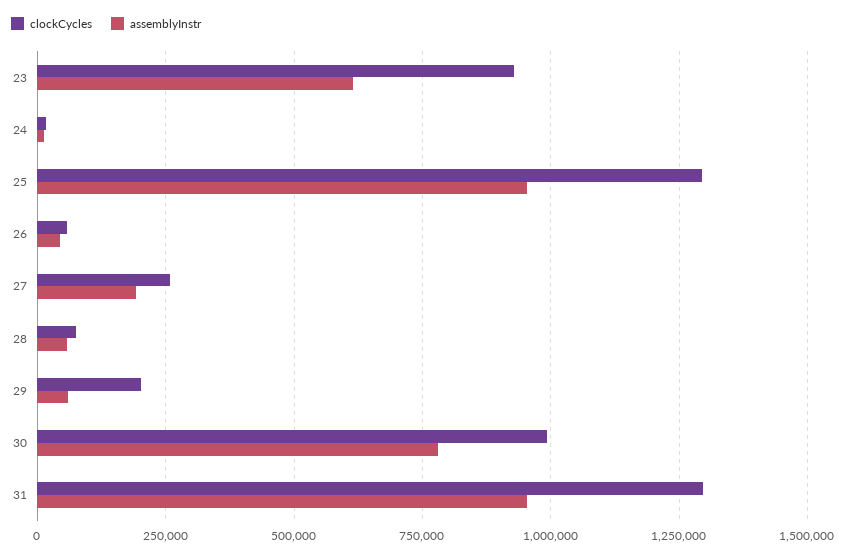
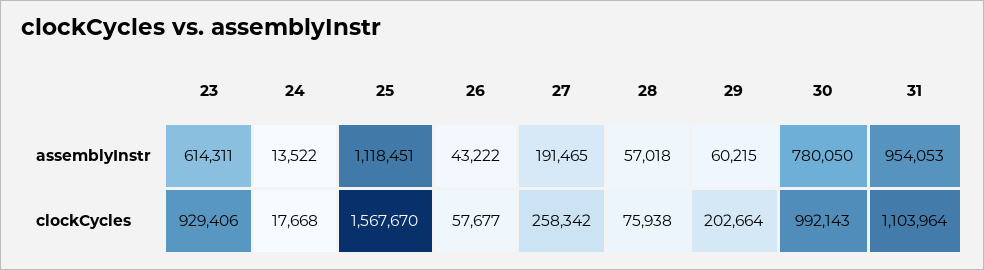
clockCycles, 25: 1300000 -> 1567670
assemblyInstr, 25: 950000 -> 1118451
clockCycles, 31: 1300000 -> 1103964

